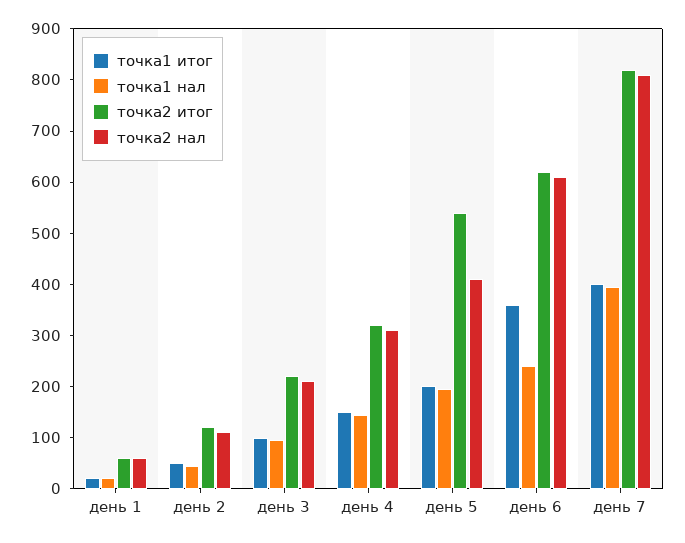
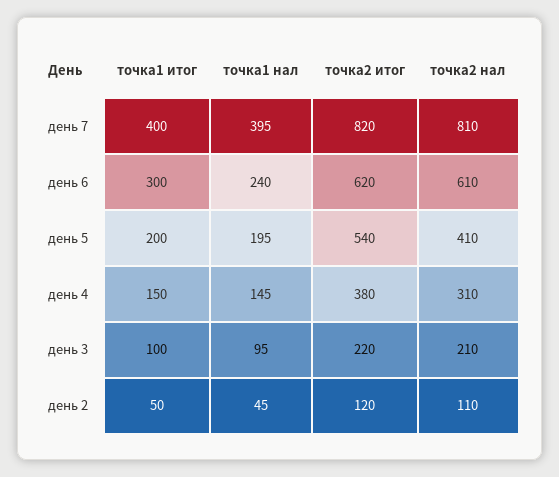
точка1 итог, день 1: 20 -> none
точка1 нал, день 1: 20 -> none
точка2 итог, день 1: 60 -> none
точка2 нал, день 1: 60 -> none
точка2 итог, день 4: 320 -> 380
точка1 итог, день 6: 360 -> 300

